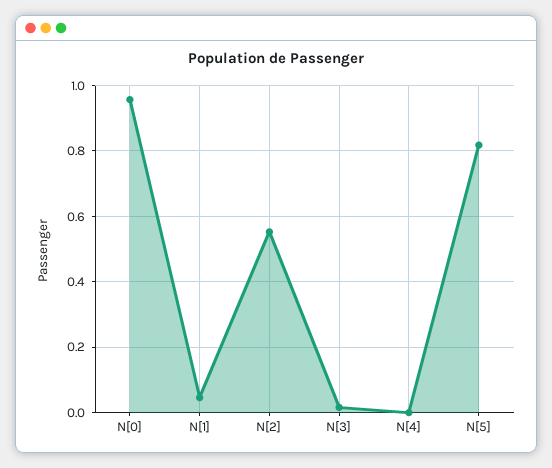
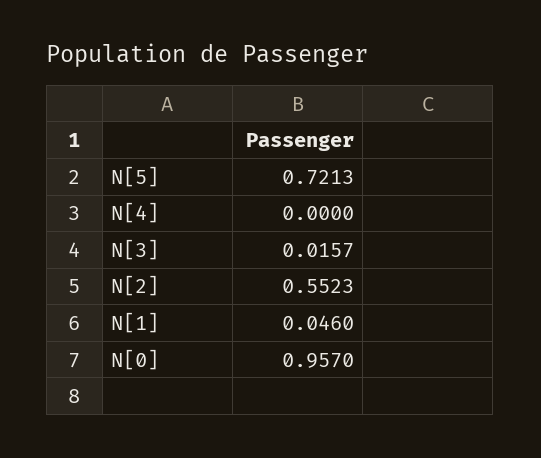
N[5]: 0.82 -> 0.7213

